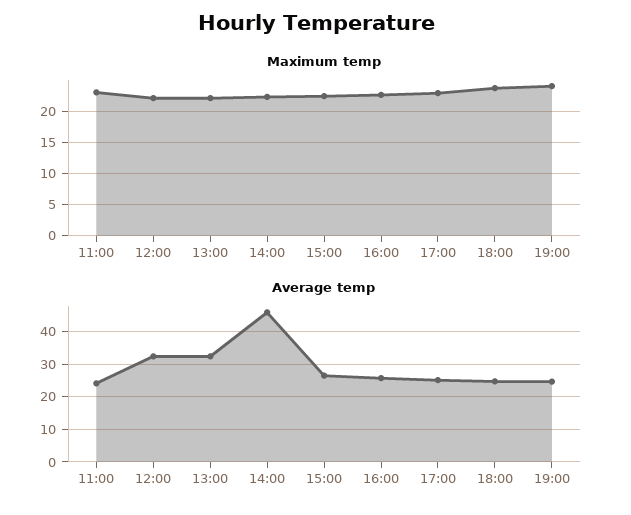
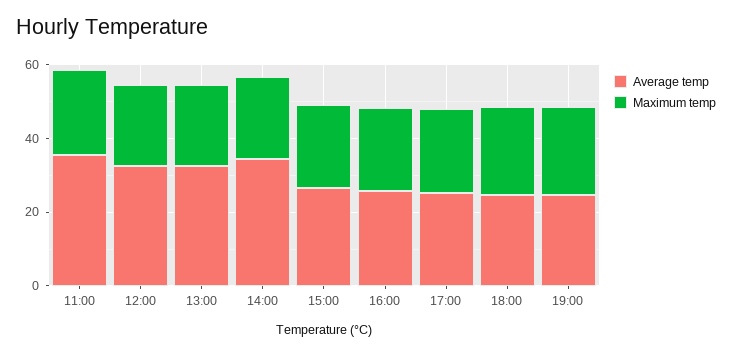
Average temp, 11:00: 24 -> 35
Average temp, 14:00: 46 -> 35

